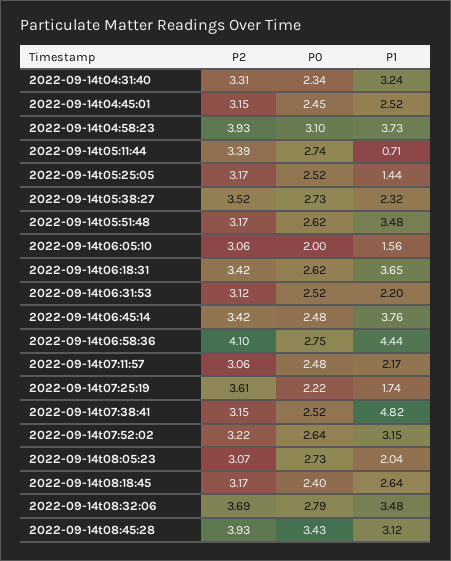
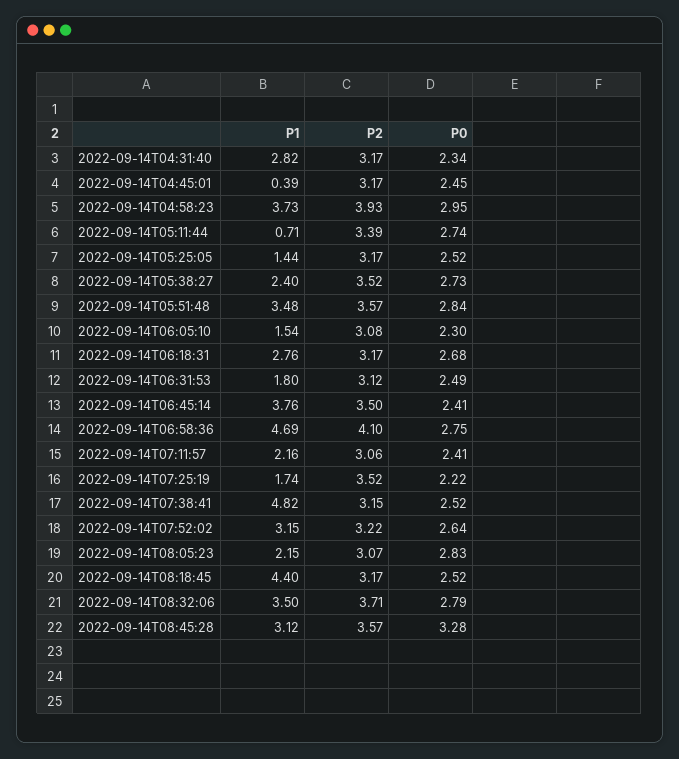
P2, 2022-09-14t04:31:40: 3.31 -> 3.17
P1, 2022-09-14t04:31:40: 3.24 -> 2.82
P2, 2022-09-14t04:45:01: 3.15 -> 3.17
P1, 2022-09-14t04:45:01: 2.52 -> 0.39
P0, 2022-09-14t04:58:23: 3.1 -> 2.95
P1, 2022-09-14t05:38:27: 2.32 -> 2.4
P2, 2022-09-14t05:51:48: 3.17 -> 3.57
P0, 2022-09-14t05:51:48: 2.62 -> 2.84
P2, 2022-09-14t06:05:10: 3.06 -> 3.08
P0, 2022-09-14t06:05:10: 2 -> 2.3
P1, 2022-09-14t06:05:10: 1.56 -> 1.54
P2, 2022-09-14t06:18:31: 3.42 -> 3.17
P0, 2022-09-14t06:18:31: 2.62 -> 2.68
P1, 2022-09-14t06:18:31: 3.65 -> 2.76
P0, 2022-09-14t06:31:53: 2.52 -> 2.49
P1, 2022-09-14t06:31:53: 2.2 -> 1.8
P2, 2022-09-14t06:45:14: 3.42 -> 3.5
P0, 2022-09-14t06:45:14: 2.48 -> 2.41
P1, 2022-09-14t06:58:36: 4.44 -> 4.69
P0, 2022-09-14t07:11:57: 2.48 -> 2.41
P1, 2022-09-14t07:11:57: 2.17 -> 2.16
P2, 2022-09-14t07:25:19: 3.61 -> 3.52
P0, 2022-09-14t08:05:23: 2.73 -> 2.83
P1, 2022-09-14t08:05:23: 2.04 -> 2.15
P0, 2022-09-14t08:18:45: 2.4 -> 2.52
P1, 2022-09-14t08:18:45: 2.64 -> 4.4
P2, 2022-09-14t08:32:06: 3.69 -> 3.71
P1, 2022-09-14t08:32:06: 3.48 -> 3.5
P2, 2022-09-14t08:45:28: 3.93 -> 3.57
P0, 2022-09-14t08:45:28: 3.43 -> 3.28

